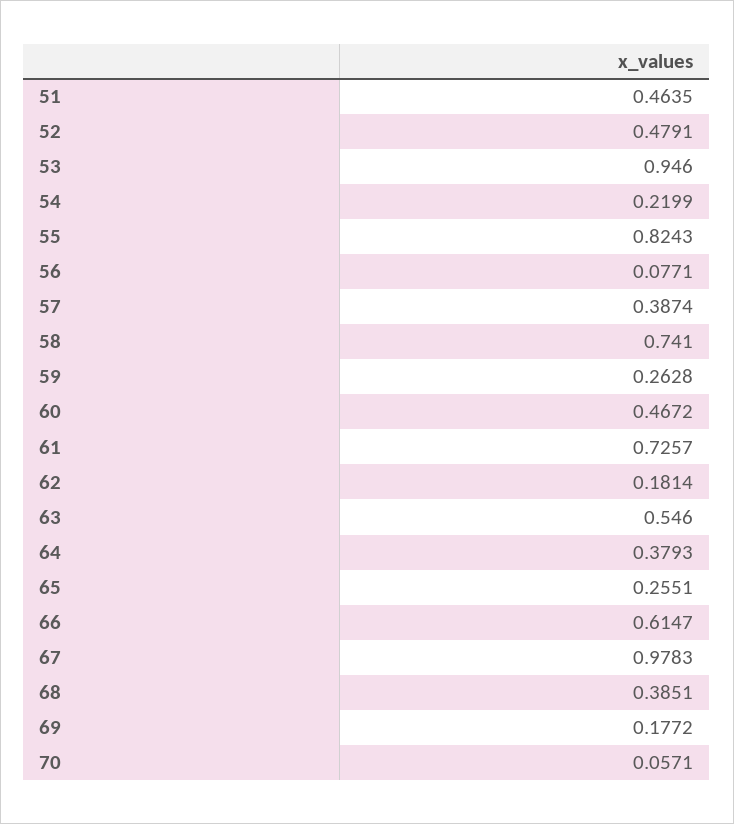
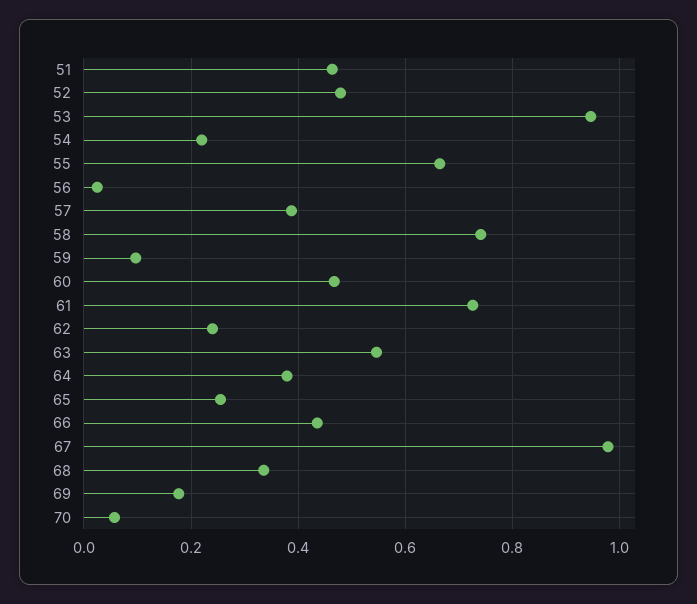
55: 0.8243 -> 0.66
56: 0.0771 -> 0.02
59: 0.2628 -> 0.1
62: 0.1814 -> 0.24
66: 0.6147 -> 0.44
68: 0.3851 -> 0.34

